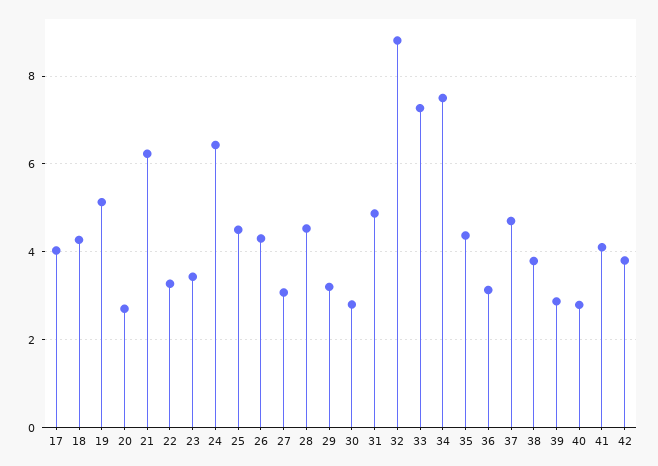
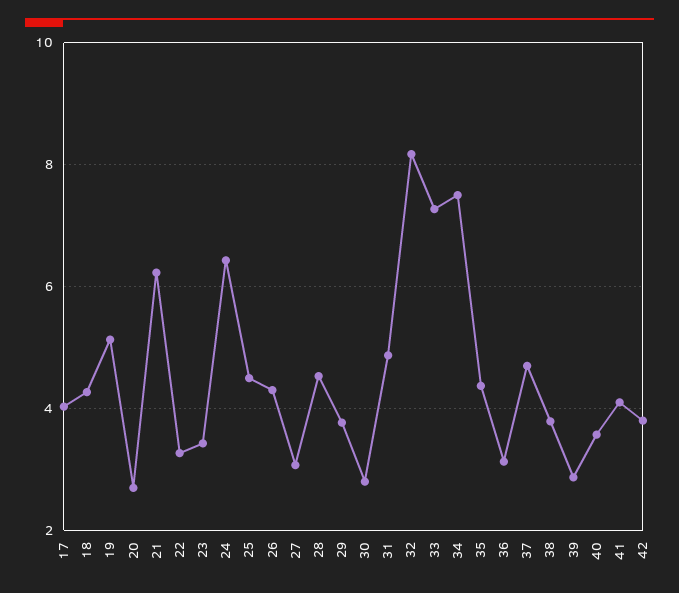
29: 3.2 -> 3.8
32: 8.8 -> 8.2
40: 2.8 -> 3.6

